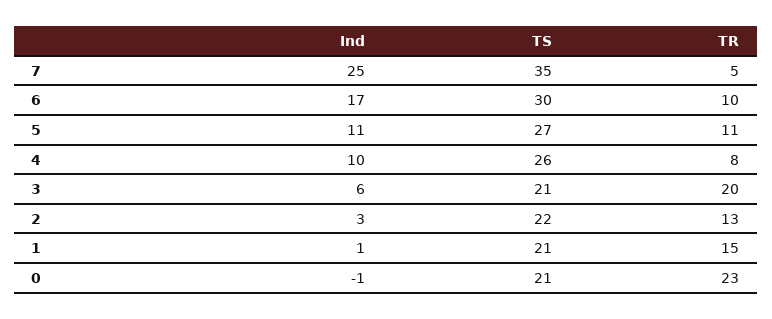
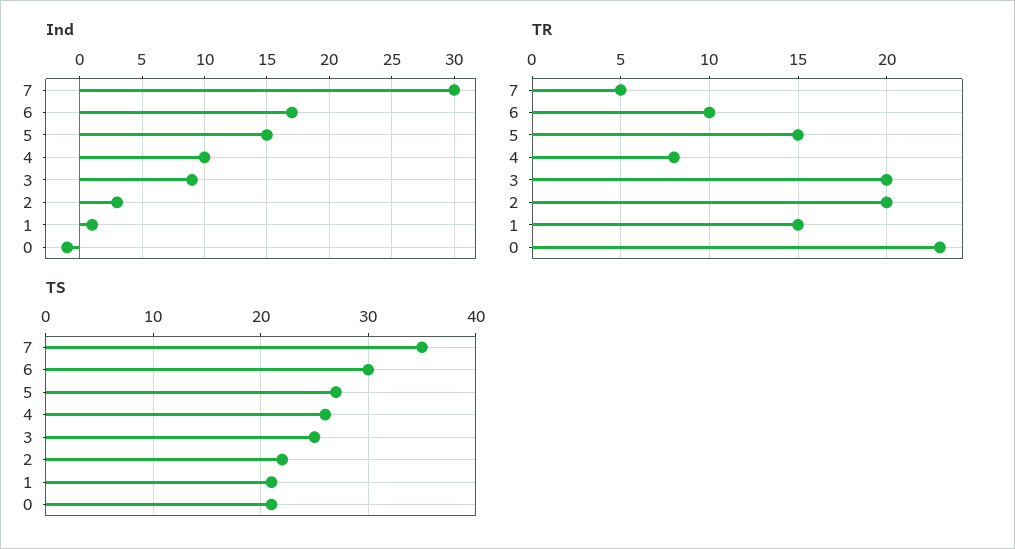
Ind, 7: 25 -> 30
Ind, 5: 11 -> 15
TR, 5: 11 -> 15
Ind, 3: 6 -> 9
TS, 3: 21 -> 25
TR, 2: 13 -> 20

